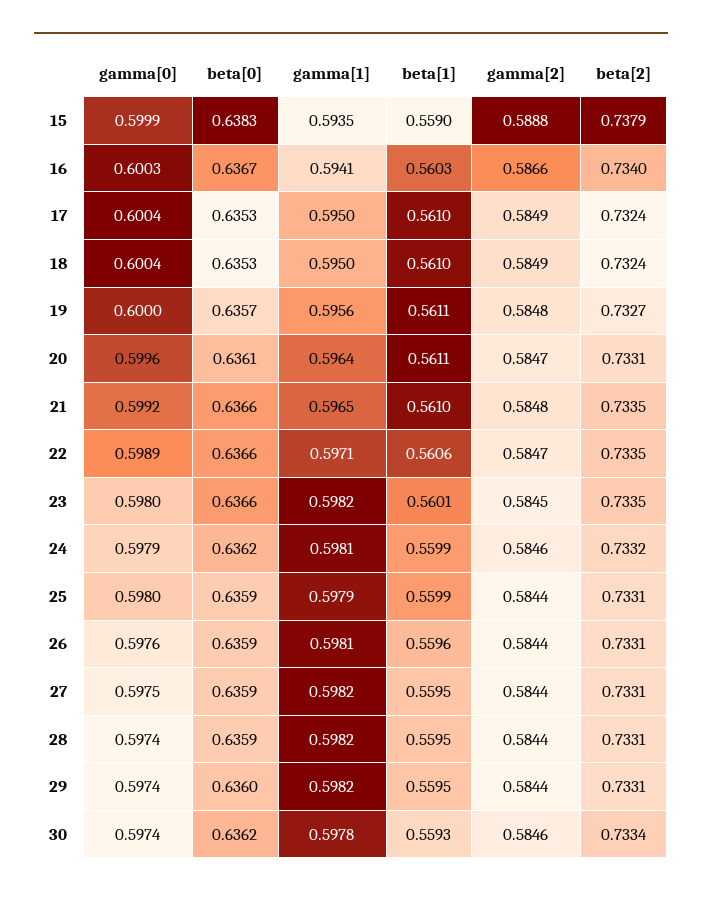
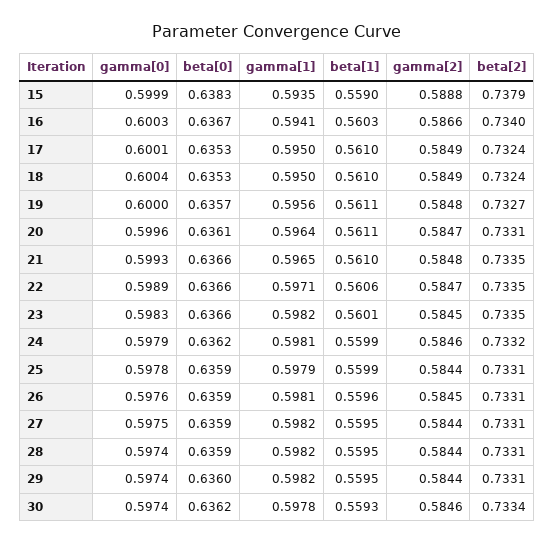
gamma[0], 17: 0.6004 -> 0.6001
gamma[0], 21: 0.5992 -> 0.5993
gamma[0], 23: 0.598 -> 0.5983
gamma[0], 25: 0.598 -> 0.5978
gamma[2], 26: 0.5844 -> 0.5845

